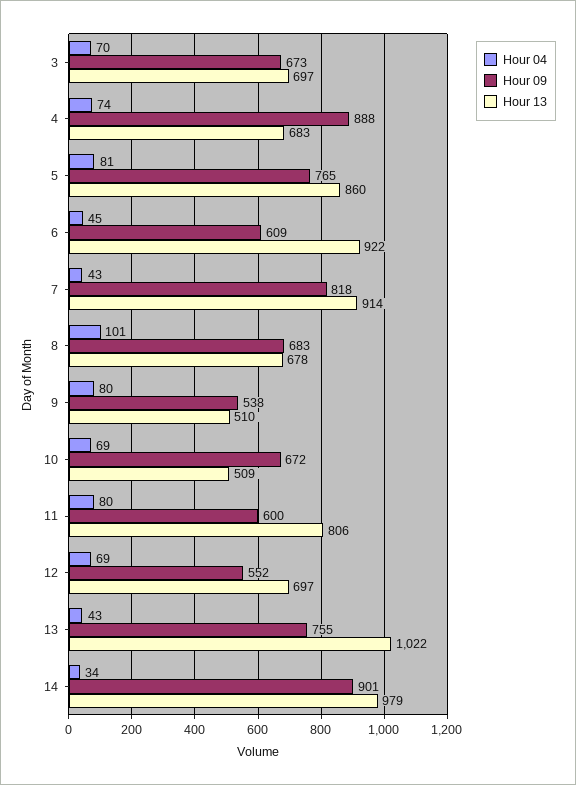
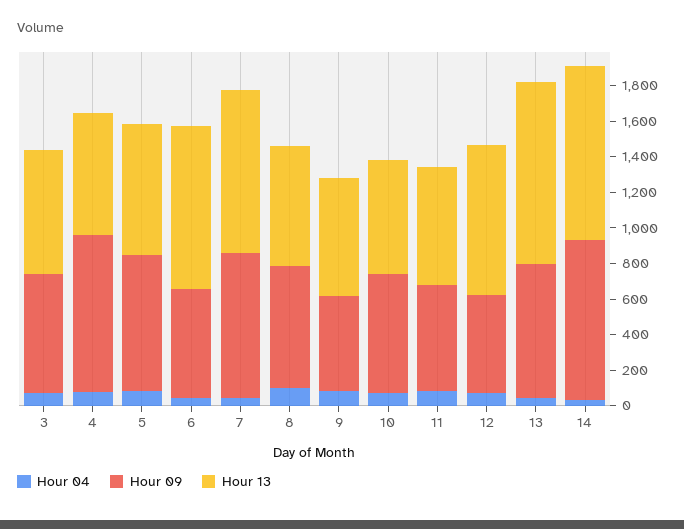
Hour 13, 5: 860 -> 750
Hour 13, 9: 510 -> 650
Hour 13, 10: 509 -> 650
Hour 13, 11: 806 -> 650
Hour 13, 12: 697 -> 850

